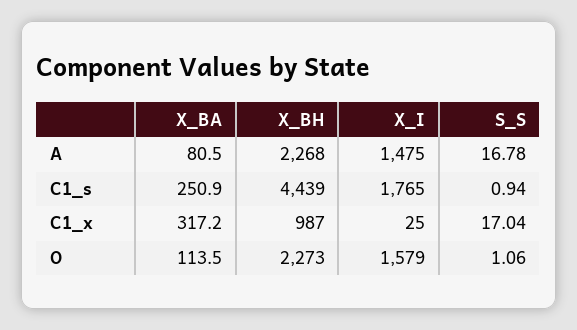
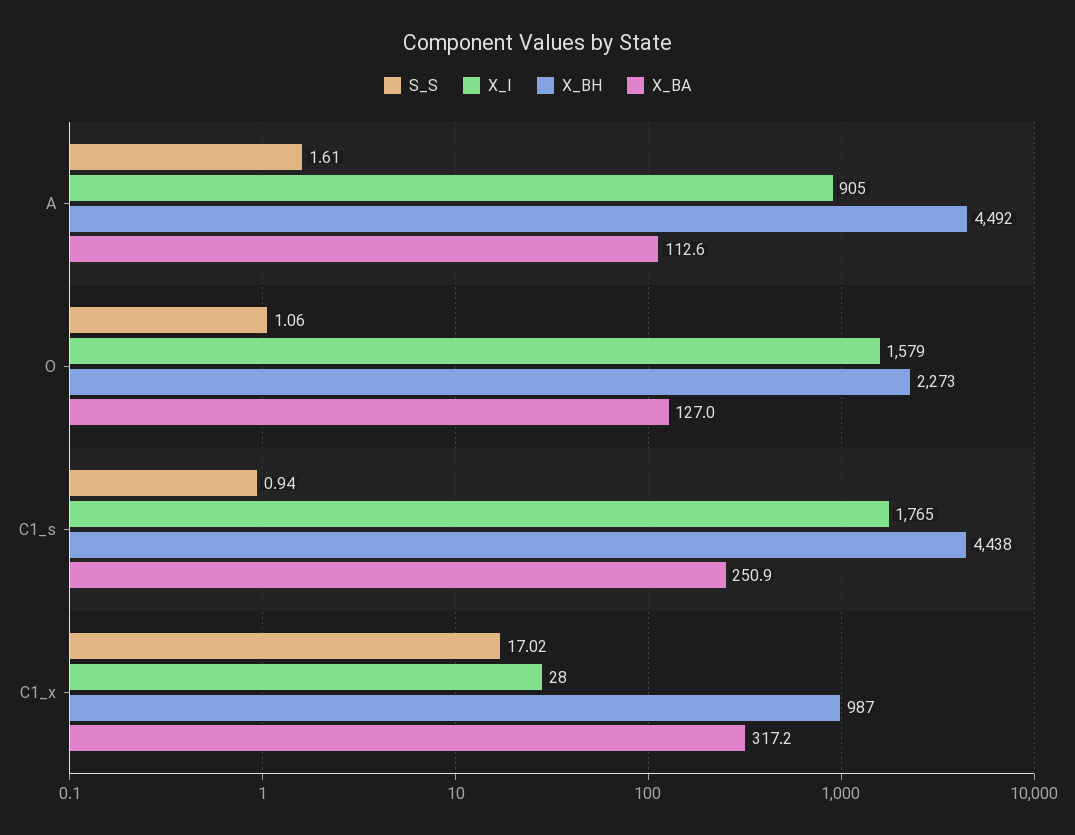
X_BA, A: 80.5 -> 112.6
X_BH, A: 2268 -> 4492
X_I, A: 1475 -> 905
S_S, A: 16.78 -> 1.61
X_BH, C1_s: 4439 -> 4438
X_I, C1_x: 25 -> 28
S_S, C1_x: 17.04 -> 17.02
X_BA, O: 113.5 -> 127

